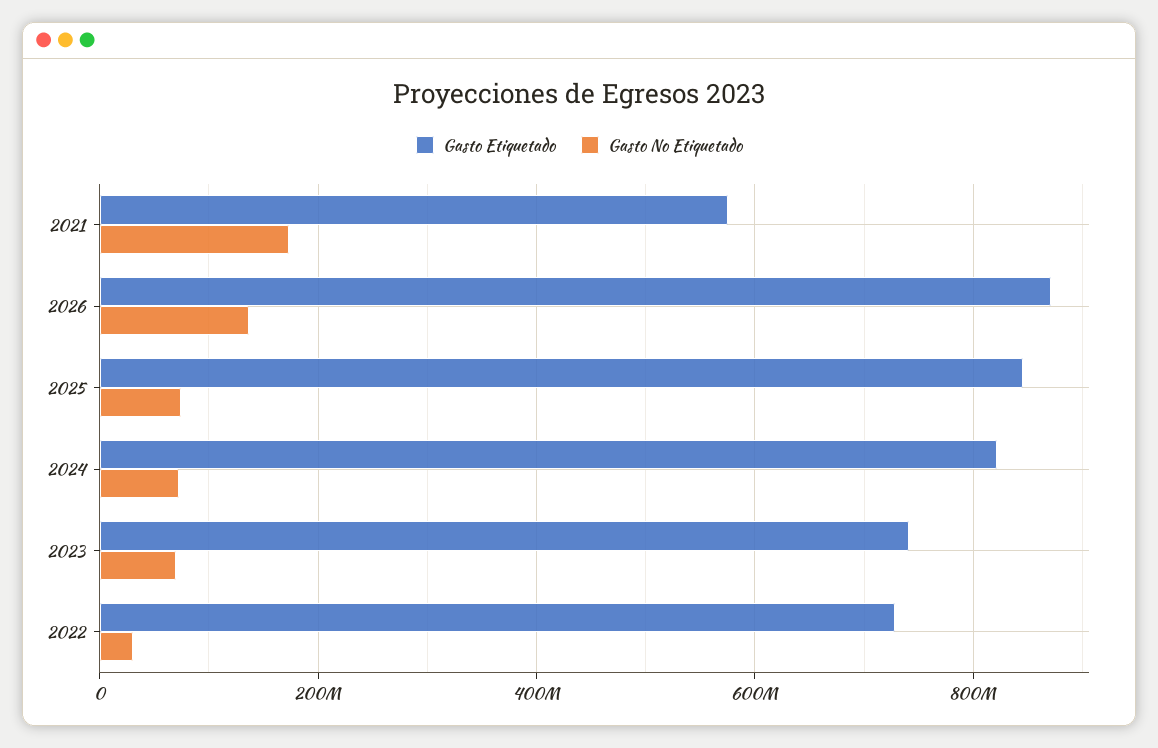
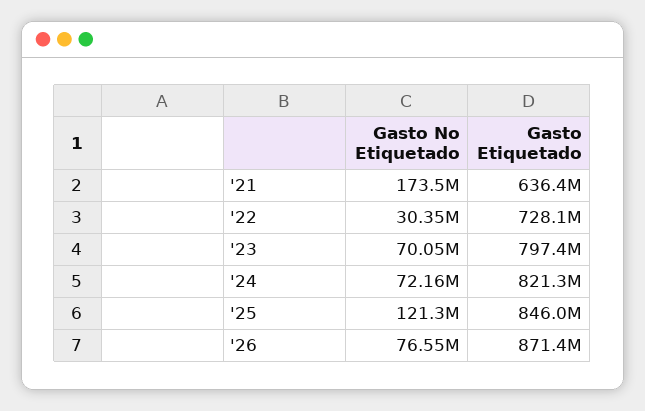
Gasto Etiquetado, 2021: 580000000 -> 636400000
Gasto No Etiquetado, 2026: 140000000 -> 76550000
Gasto No Etiquetado, 2025: 80000000 -> 121300000
Gasto Etiquetado, 2023: 740000000 -> 797400000

